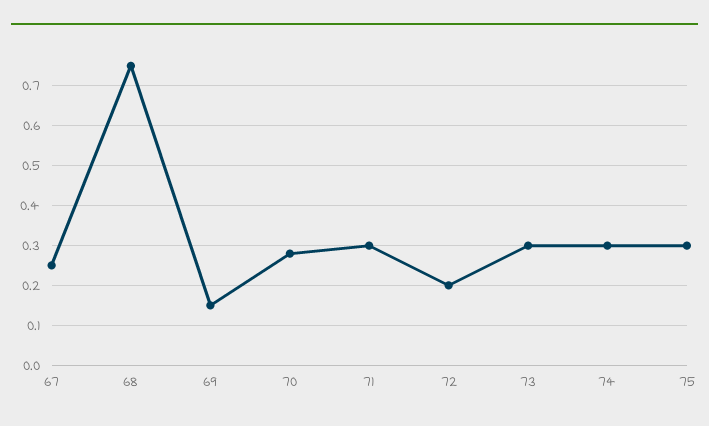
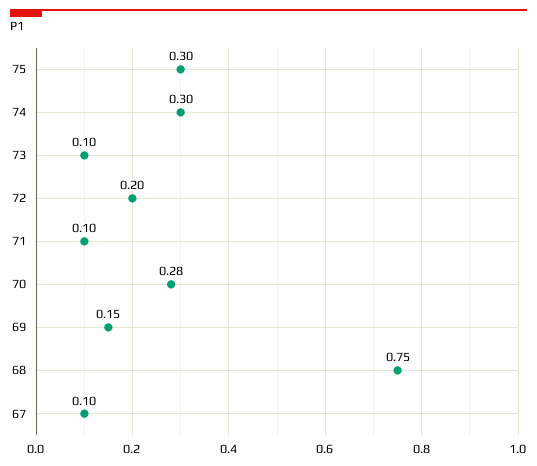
67: 0.25 -> 0.1
71: 0.3 -> 0.1
73: 0.3 -> 0.1

